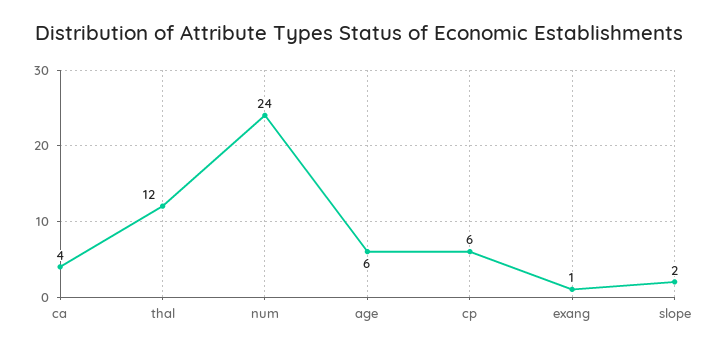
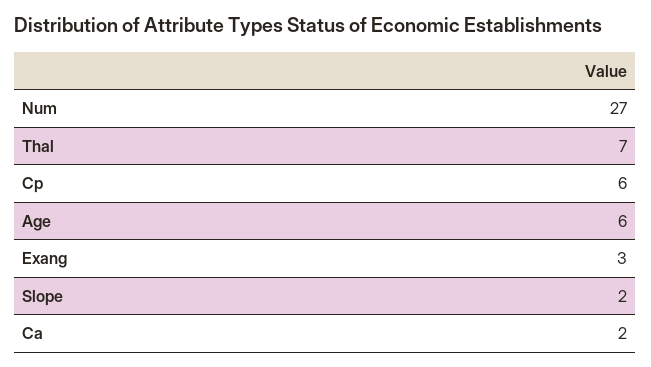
ca: 4 -> 2
thal: 12 -> 7
num: 24 -> 27
exang: 1 -> 3

